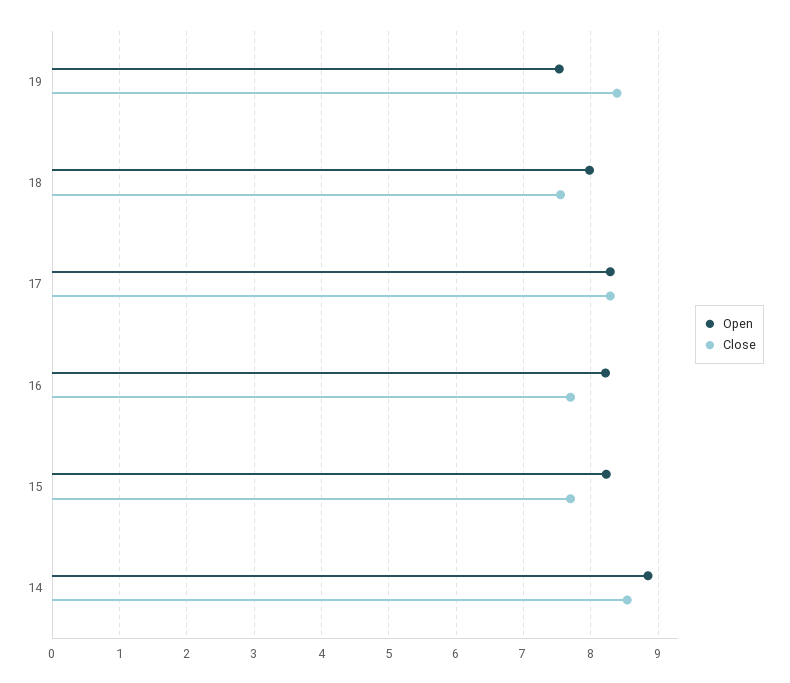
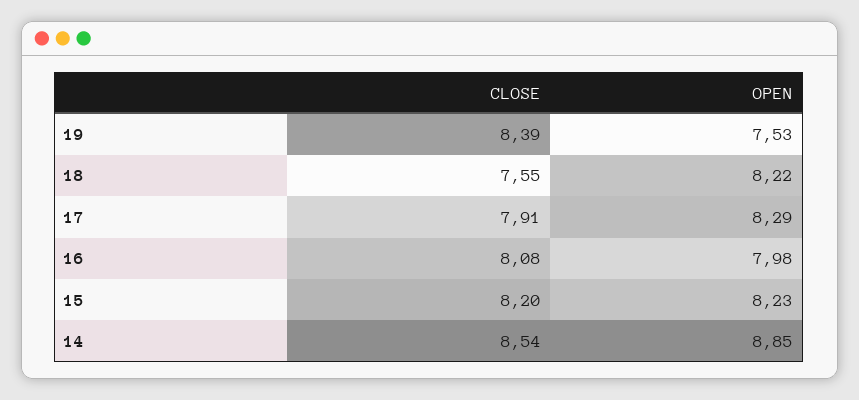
Open, 18: 8 -> 8.22
Close, 17: 8.3 -> 7.91
Open, 16: 8.2 -> 7.98
Close, 16: 7.7 -> 8.08
Close, 15: 7.7 -> 8.2

